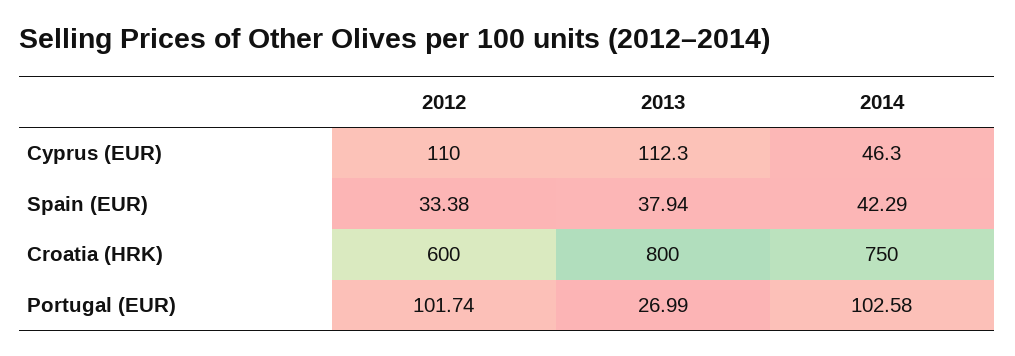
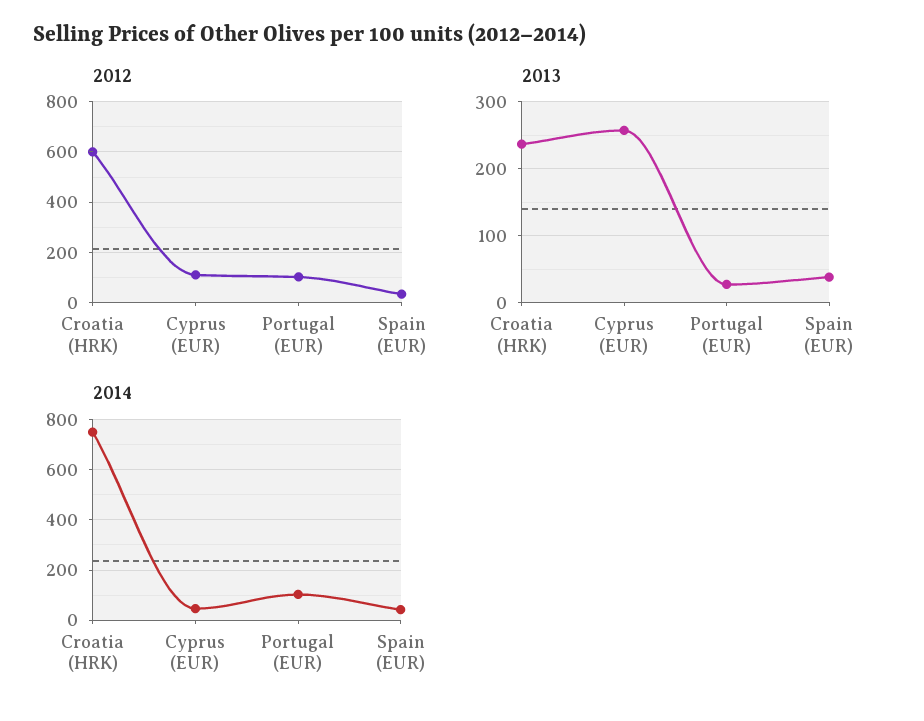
2013, Cyprus (EUR): 112.3 -> 260
2013, Croatia (HRK): 800 -> 240

